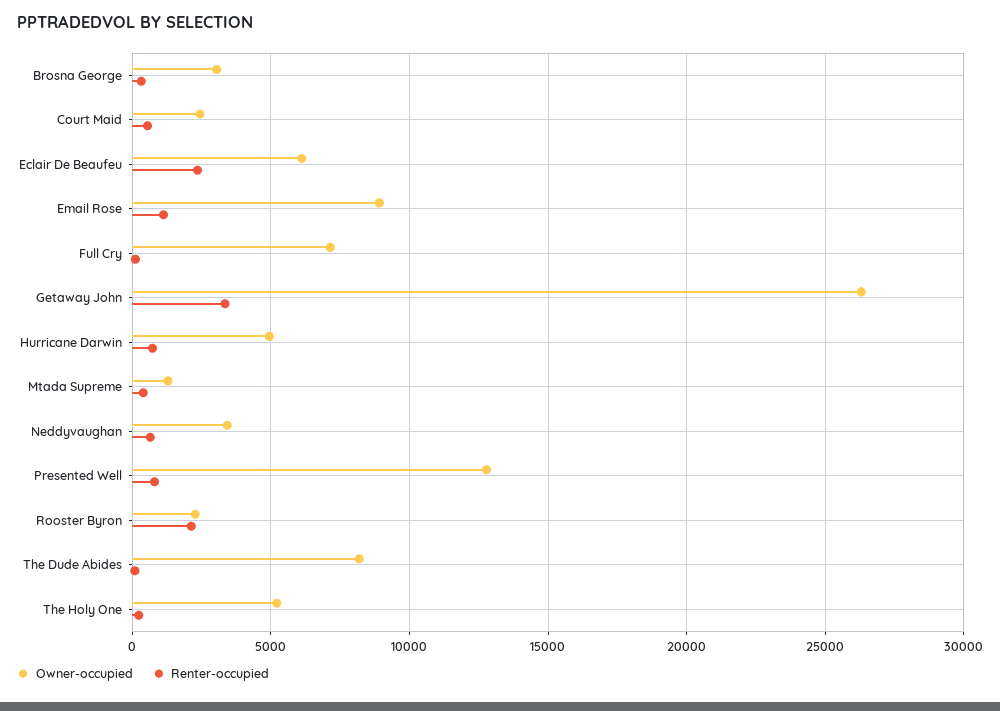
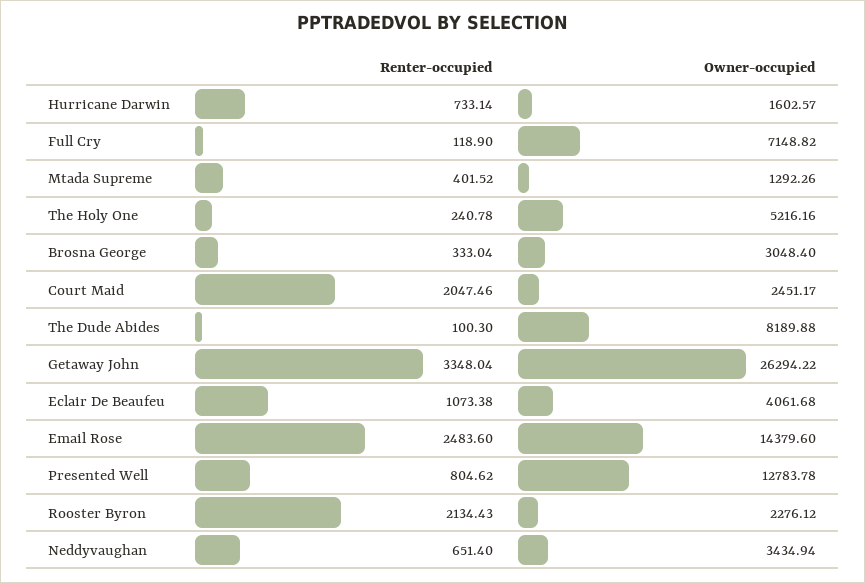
Renter-occupied, Court Maid: 500 -> 2047.46
Owner-occupied, Eclair De Beaufeu: 6000 -> 4061.68
Renter-occupied, Eclair De Beaufeu: 2500 -> 1073.38
Owner-occupied, Email Rose: 9000 -> 14379.6
Renter-occupied, Email Rose: 1000 -> 2483.6
Owner-occupied, Hurricane Darwin: 5000 -> 1602.57

